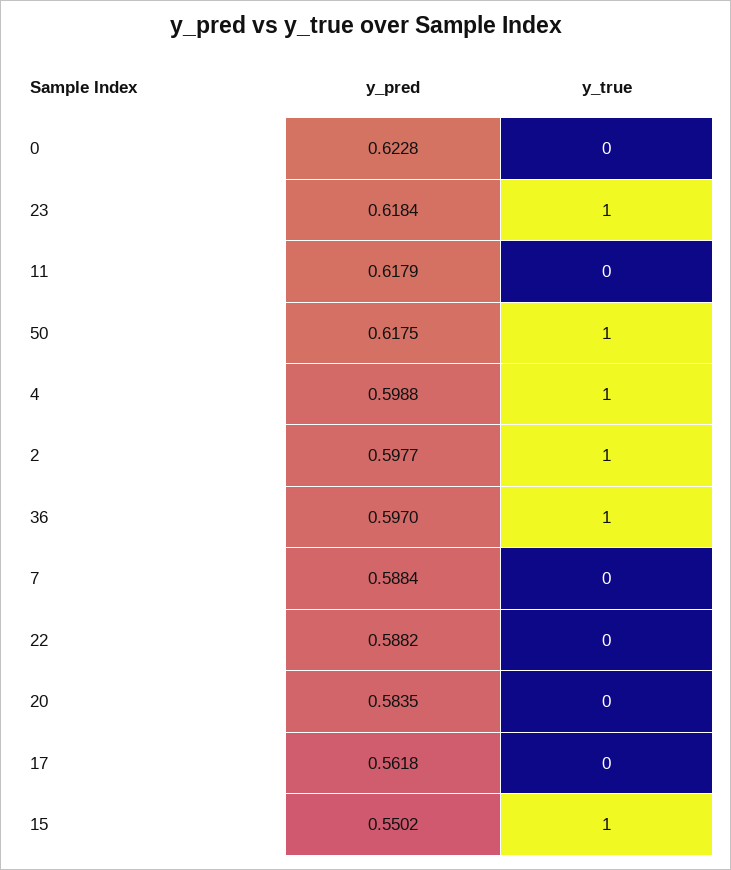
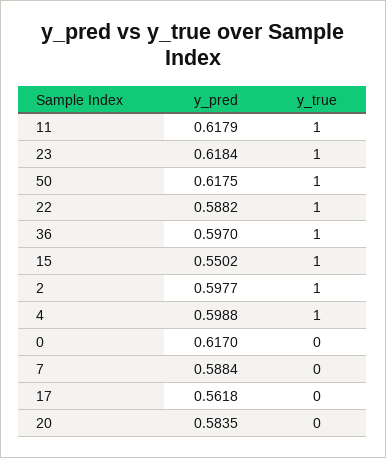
y_pred, 0: 0.6228 -> 0.617
y_true, 11: 0 -> 1
y_true, 22: 0 -> 1

